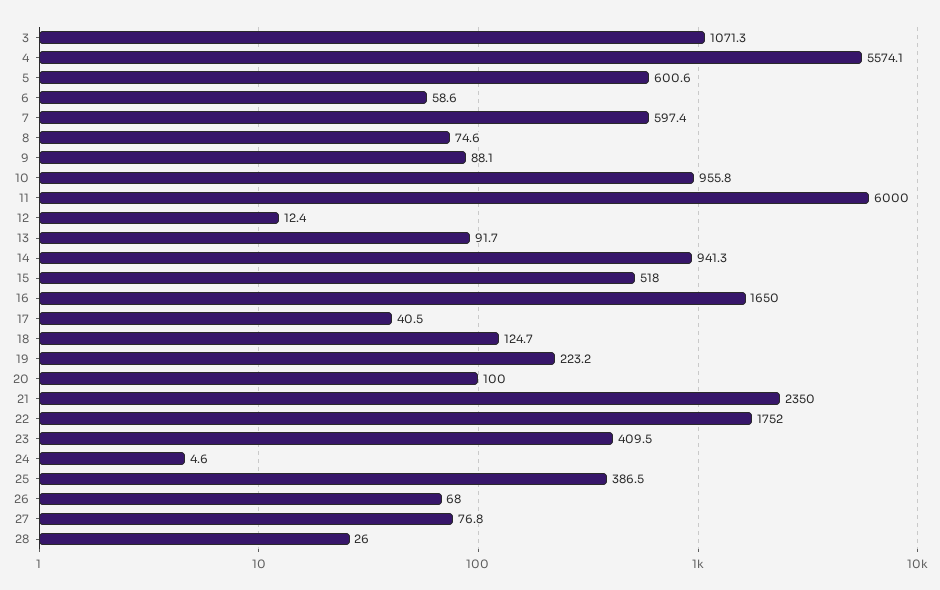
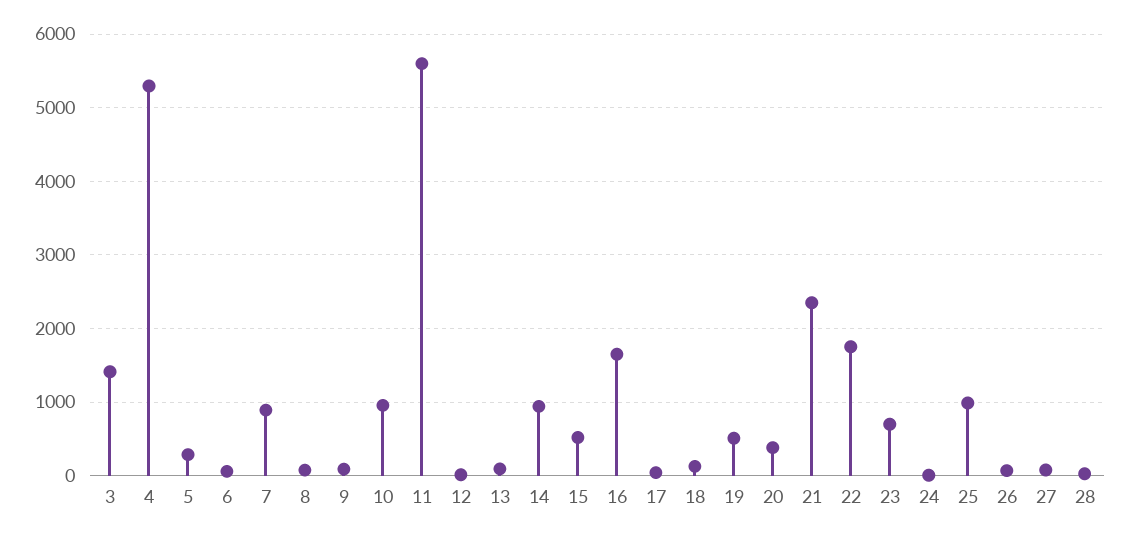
3: 1071.3 -> 1400
4: 5574.1 -> 5300
5: 600.6 -> 300
7: 597.4 -> 900
11: 6000 -> 5600
19: 223.2 -> 500
20: 100 -> 400
23: 409.5 -> 700
25: 386.5 -> 1000

